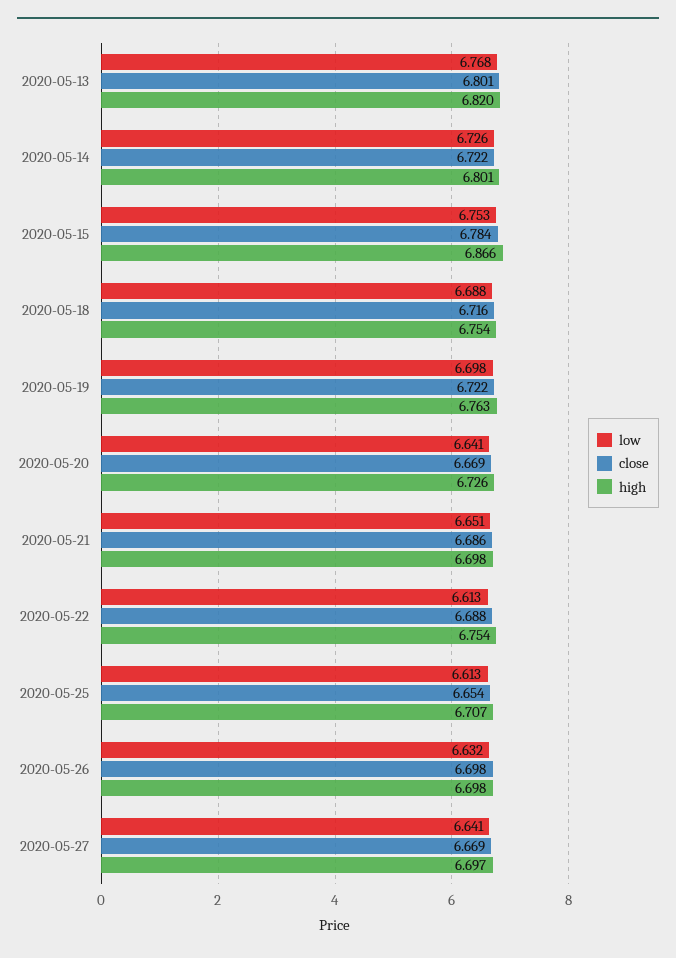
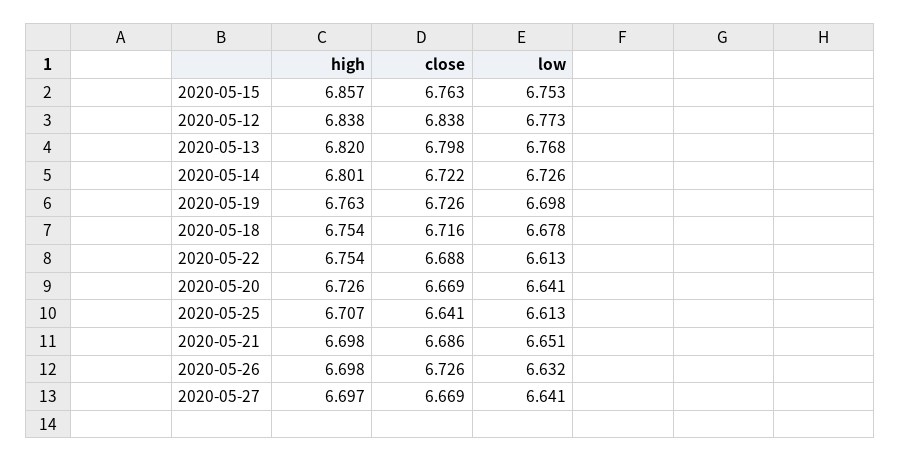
close, 2020-05-13: 6.801 -> 6.798
close, 2020-05-15: 6.784 -> 6.763
high, 2020-05-15: 6.866 -> 6.857
low, 2020-05-18: 6.688 -> 6.678
close, 2020-05-19: 6.722 -> 6.726
close, 2020-05-25: 6.654 -> 6.641
close, 2020-05-26: 6.698 -> 6.726
high, 2020-05-12: none -> 6.838
close, 2020-05-12: none -> 6.838
low, 2020-05-12: none -> 6.773

